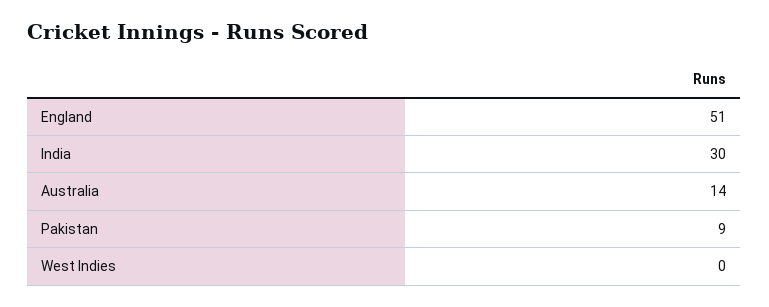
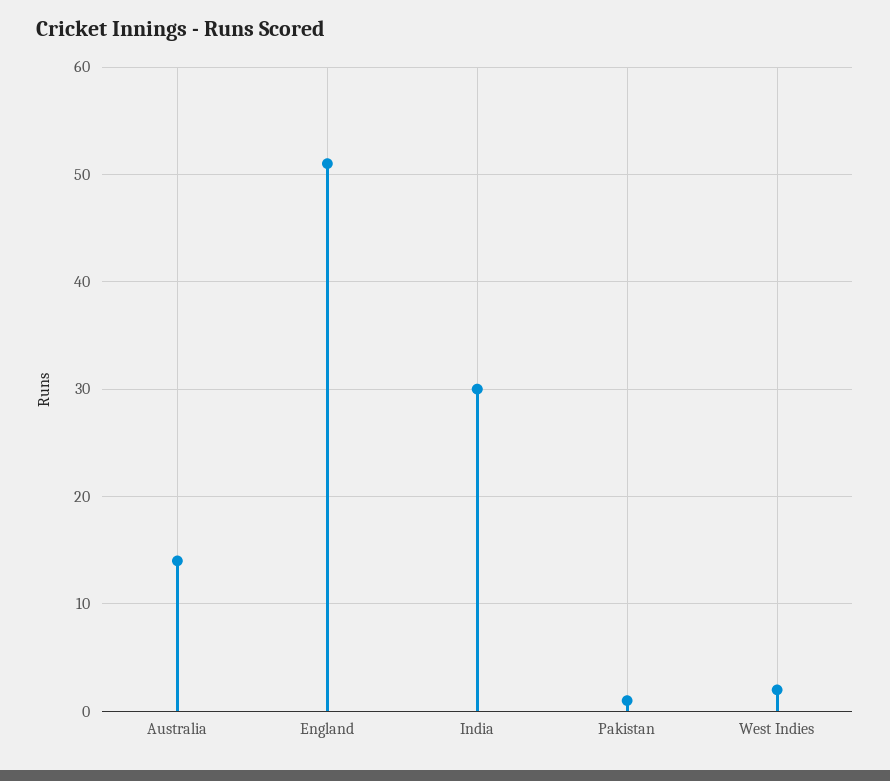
Pakistan: 9 -> 1
West Indies: 0 -> 2

